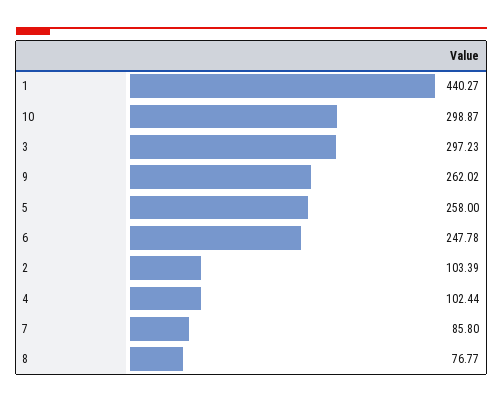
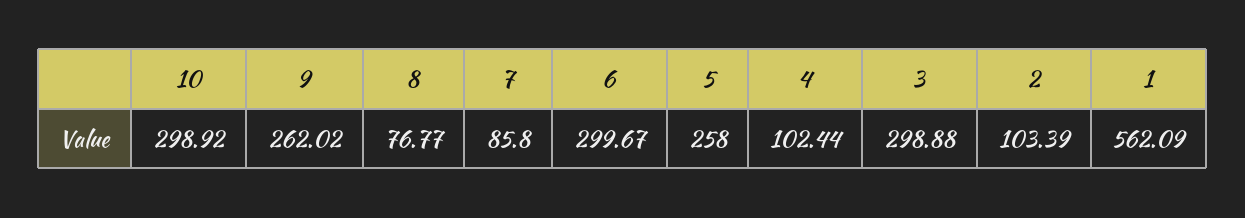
1: 440.27 -> 562.09
10: 298.87 -> 298.92
3: 297.23 -> 298.88
6: 247.78 -> 299.67

